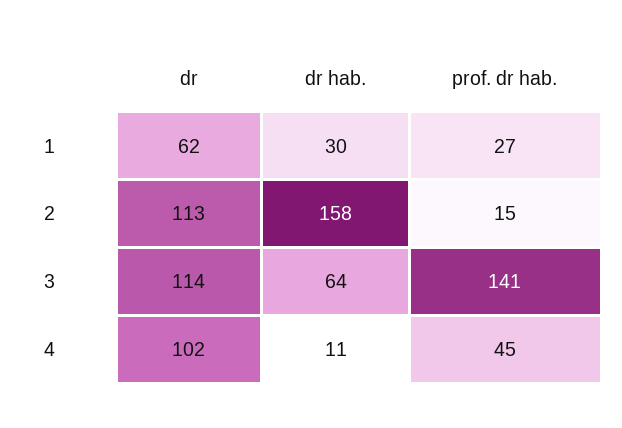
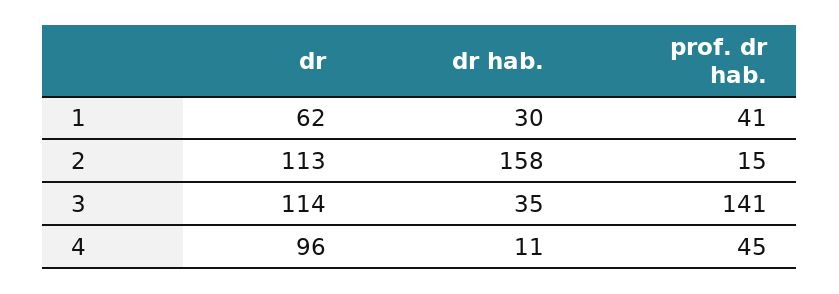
prof. dr hab., 1: 27 -> 41
dr hab., 3: 64 -> 35
dr, 4: 102 -> 96

